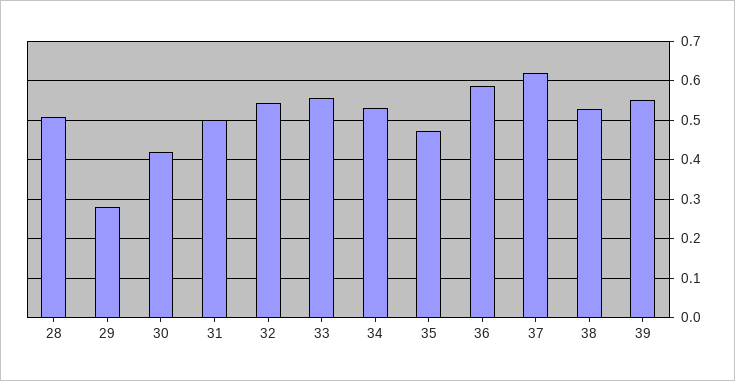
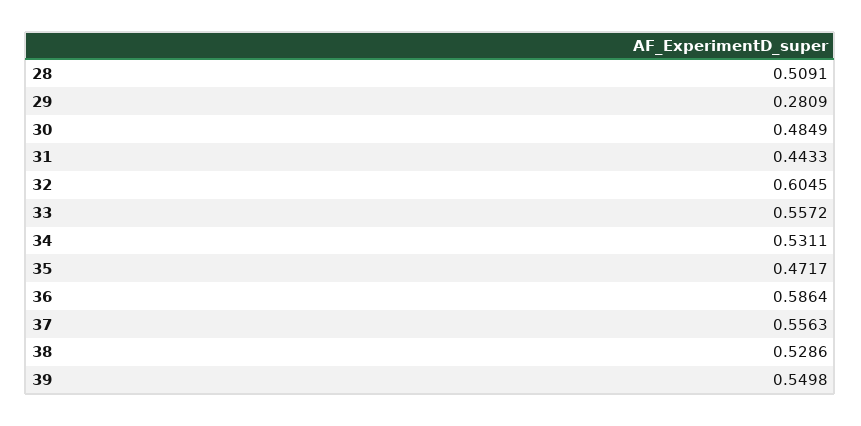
30: 0.42 -> 0.4849
31: 0.5 -> 0.4433
32: 0.54 -> 0.6045
37: 0.62 -> 0.5563

